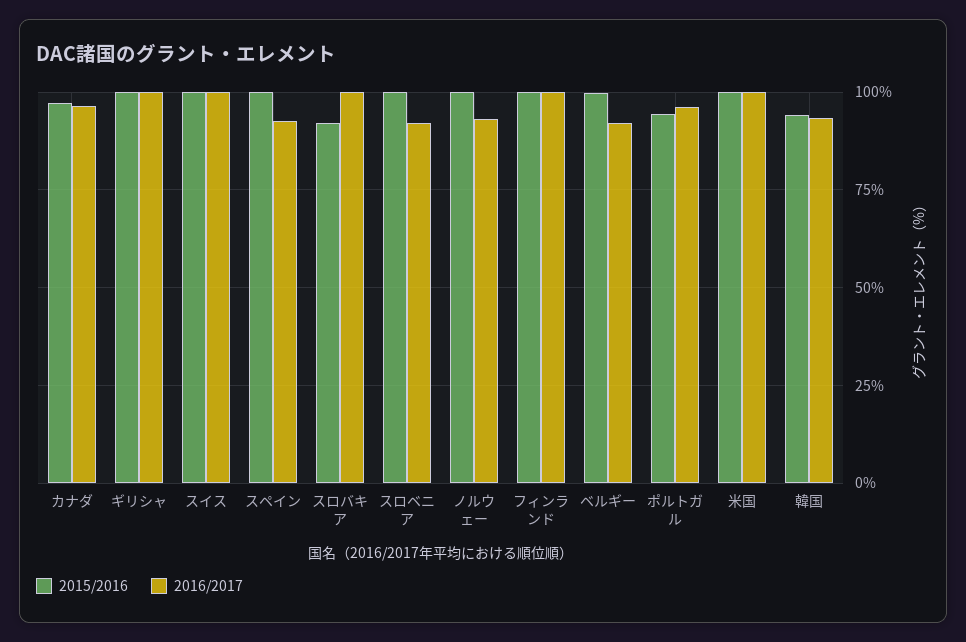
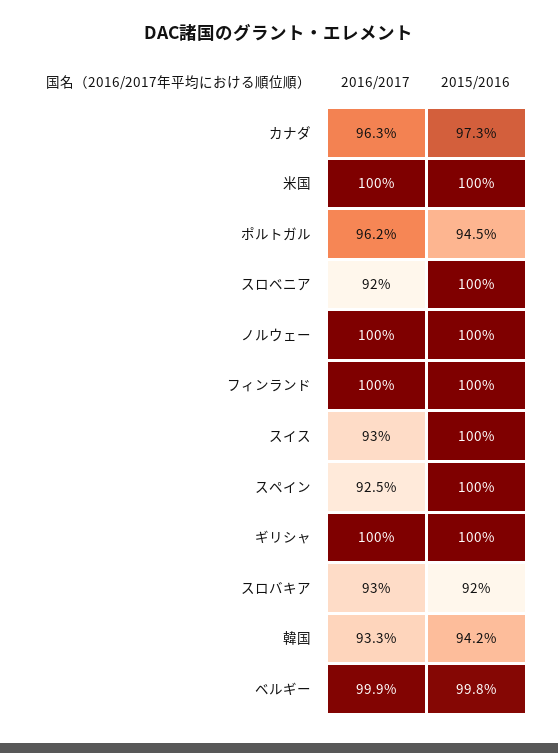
2016/2017, スイス: 100 -> 93
2016/2017, スロバキア: 100 -> 93
2016/2017, ノルウェー: 92.5 -> 100
2016/2017, ベルギー: 92.5 -> 99.9

